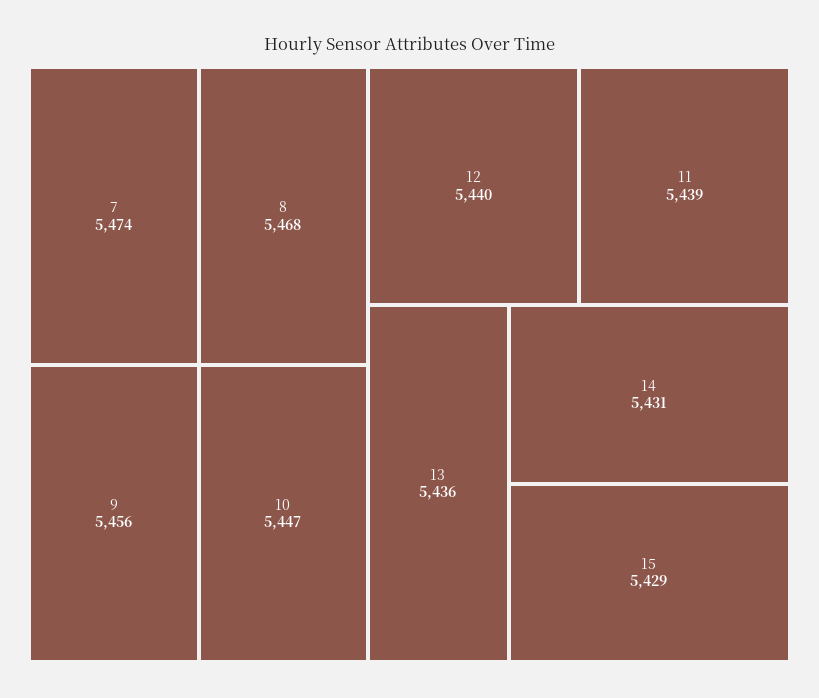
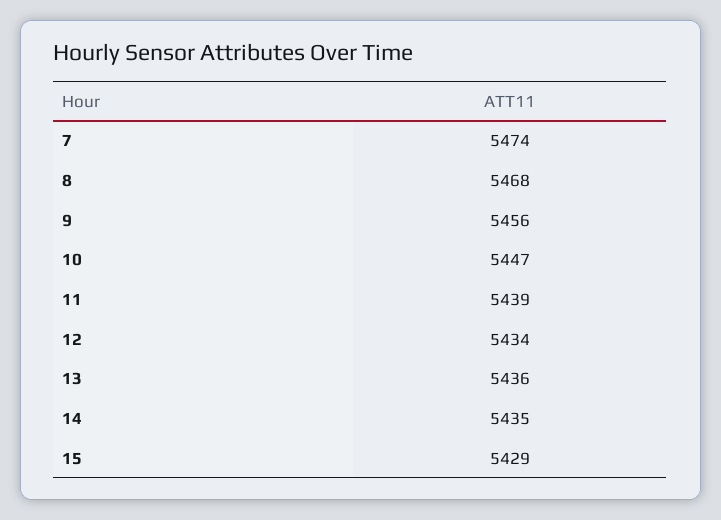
12: 5440 -> 5434
14: 5431 -> 5435

